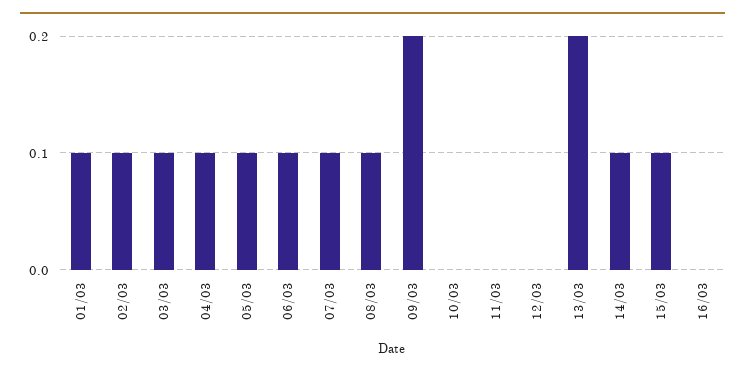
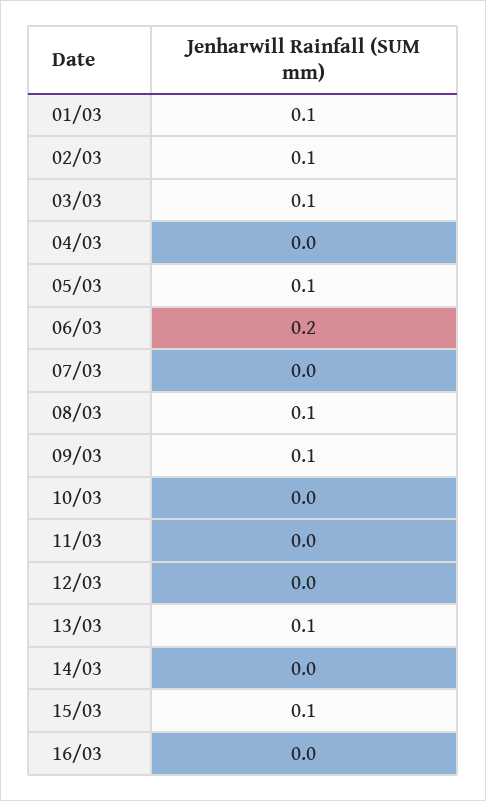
04/03: 0.1 -> 0
06/03: 0.1 -> 0.2
07/03: 0.1 -> 0
09/03: 0.2 -> 0.1
13/03: 0.2 -> 0.1
14/03: 0.1 -> 0

